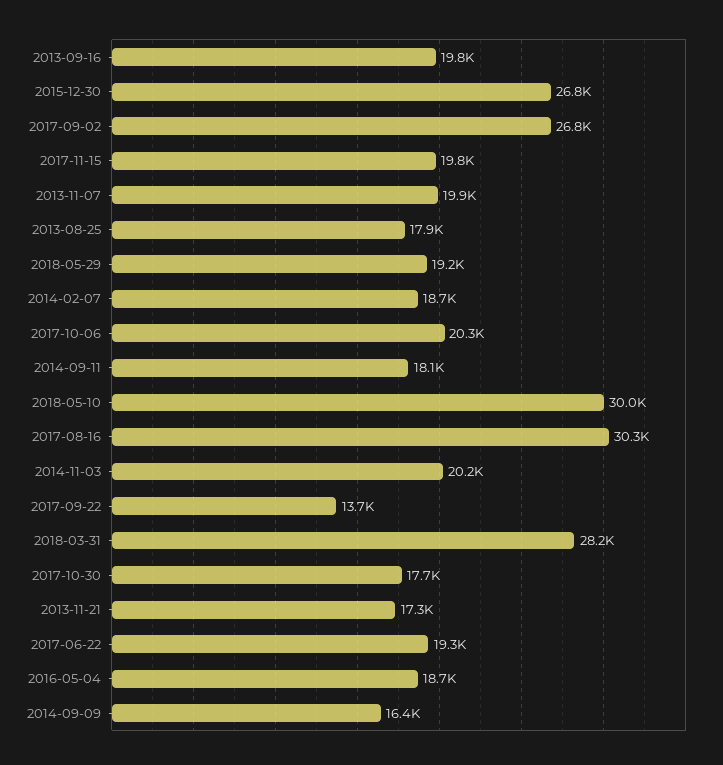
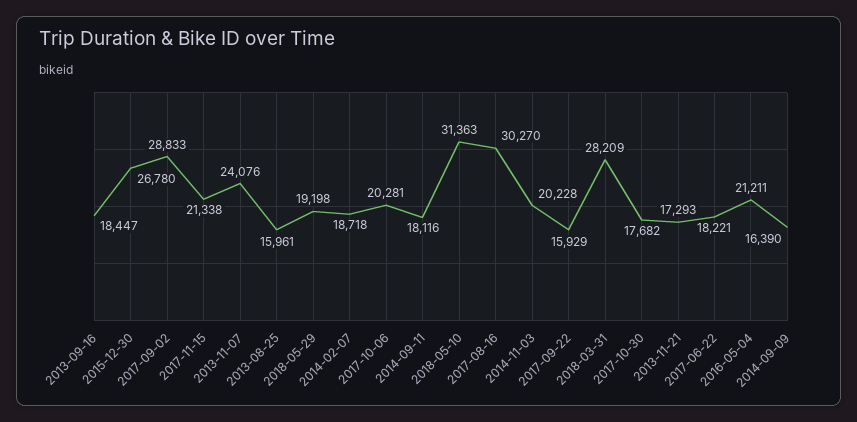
2013-09-16: 19800 -> 18447
2017-09-02: 26800 -> 28833
2017-11-15: 19800 -> 21338
2013-11-07: 19900 -> 24076
2013-08-25: 17900 -> 15961
2018-05-10: 30000 -> 31363
2017-09-22: 13700 -> 15929
2017-06-22: 19300 -> 18221
2016-05-04: 18700 -> 21211

